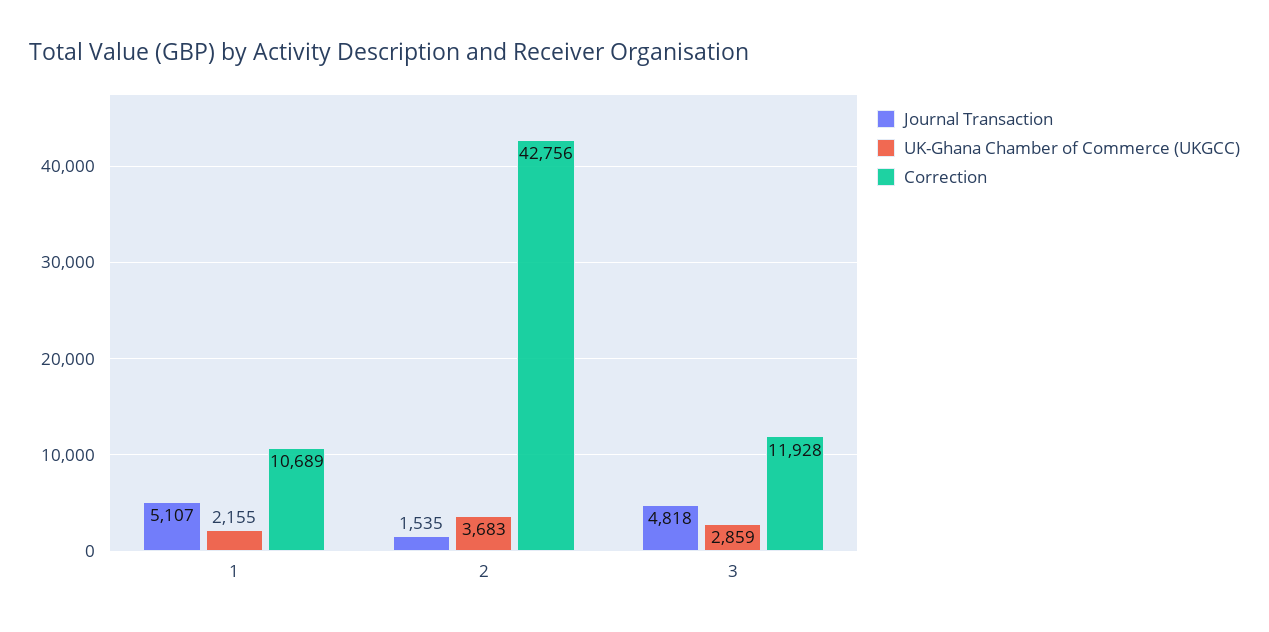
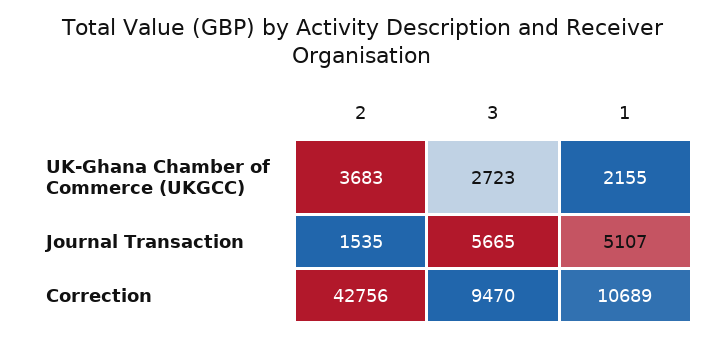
Journal Transaction, 3: 4818 -> 5665
UK-Ghana Chamber of Commerce (UKGCC), 3: 2859 -> 2723
Correction, 3: 11928 -> 9470

